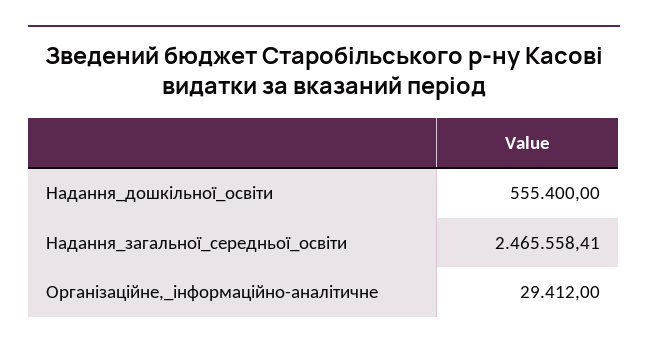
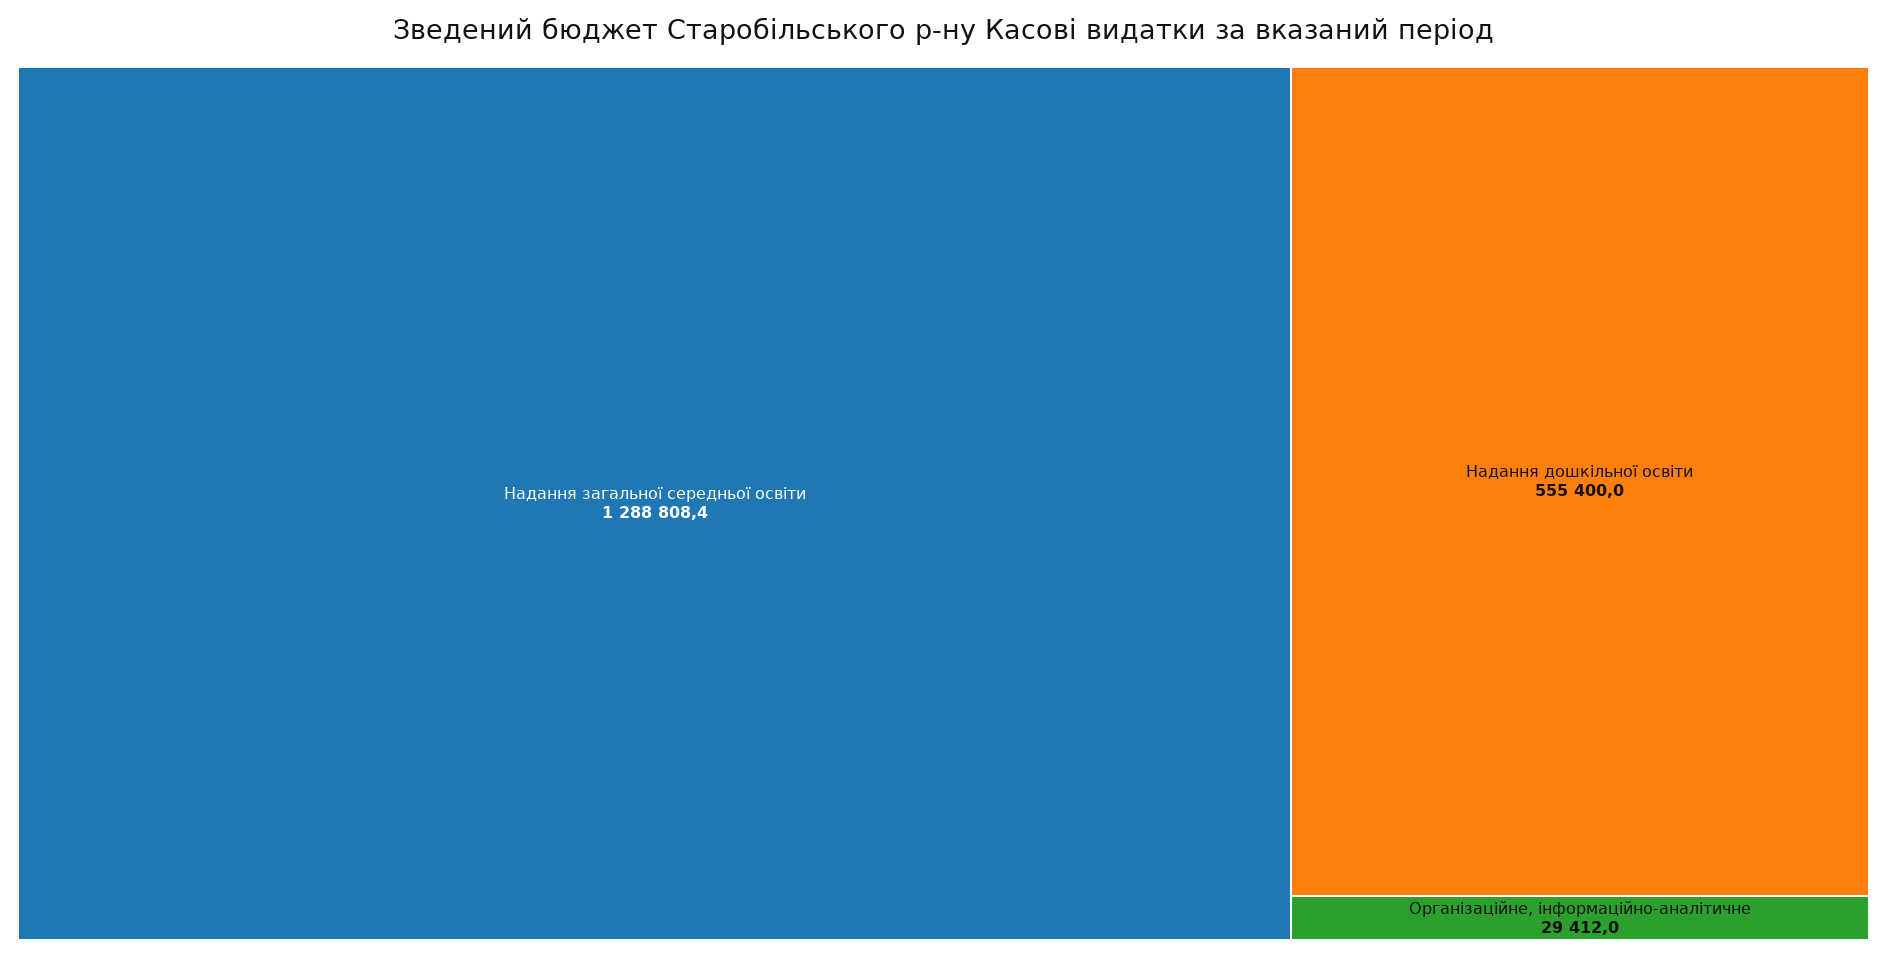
Надання_загальної_середньої_освіти: 2465558.41 -> 1288808.4

